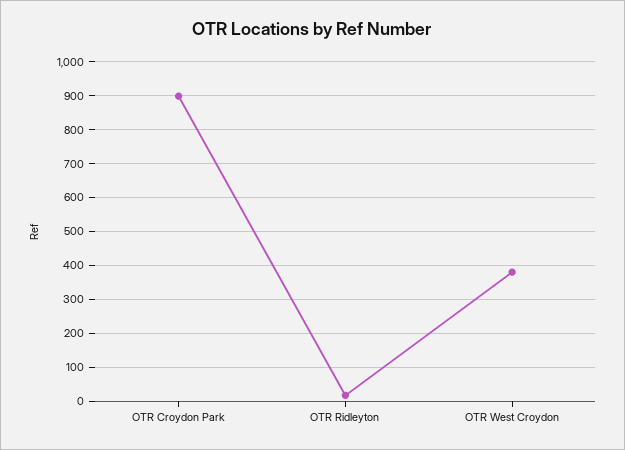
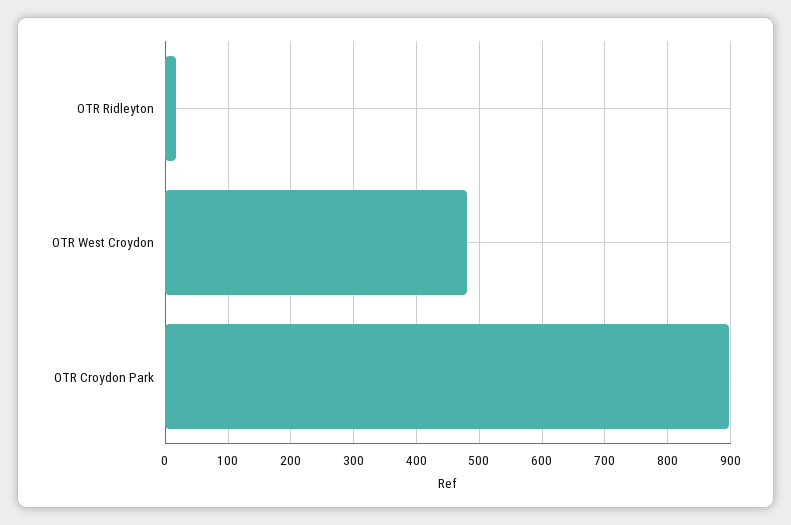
OTR West Croydon: 380 -> 480

